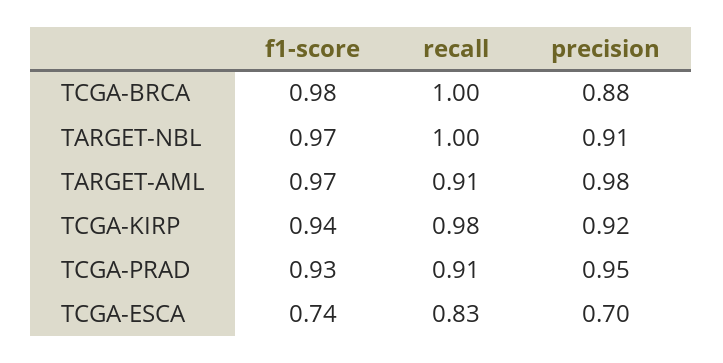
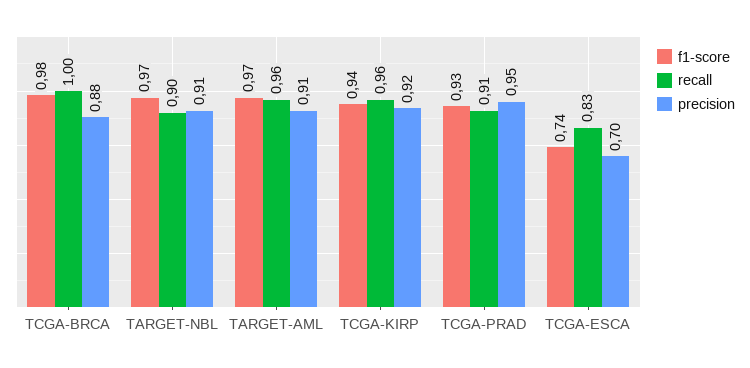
recall, TARGET-NBL: 1 -> 0.9
recall, TARGET-AML: 0.91 -> 0.96
precision, TARGET-AML: 0.98 -> 0.91
recall, TCGA-KIRP: 0.98 -> 0.96

